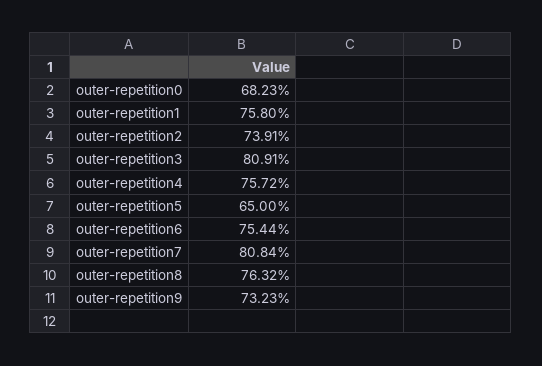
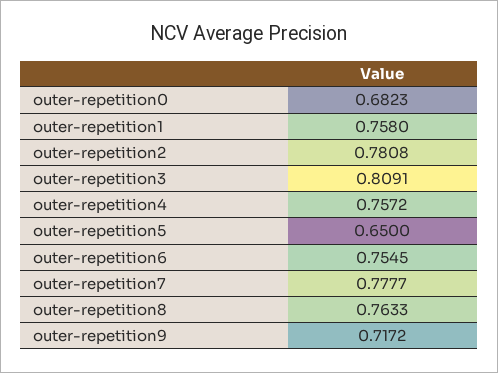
outer-repetition2: 0.7391 -> 0.7808
outer-repetition6: 0.7544 -> 0.7545
outer-repetition7: 0.8084 -> 0.7777
outer-repetition8: 0.7632 -> 0.7633
outer-repetition9: 0.7323 -> 0.7172

